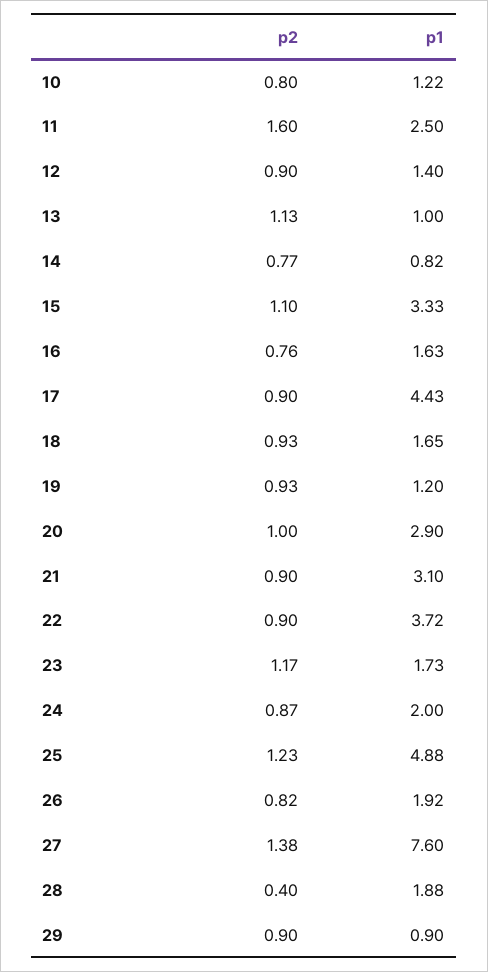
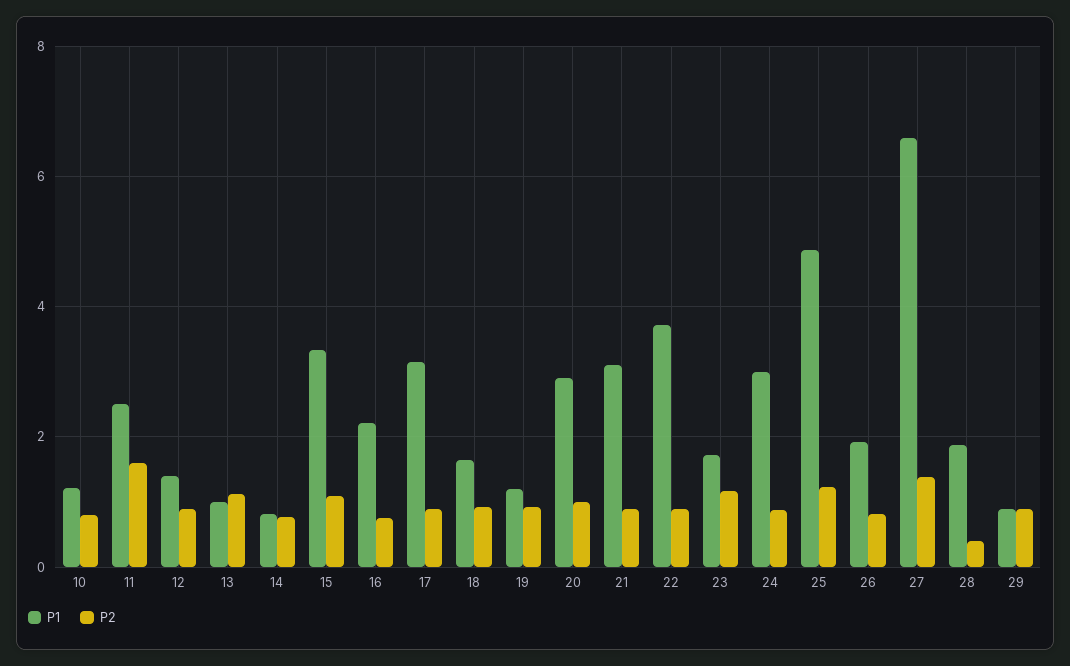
p1, 16: 1.63 -> 2.2
p1, 17: 4.43 -> 3.2
p1, 24: 2 -> 3
p1, 27: 7.6 -> 6.6

